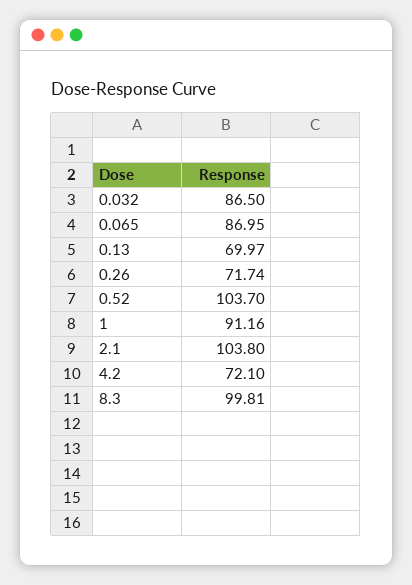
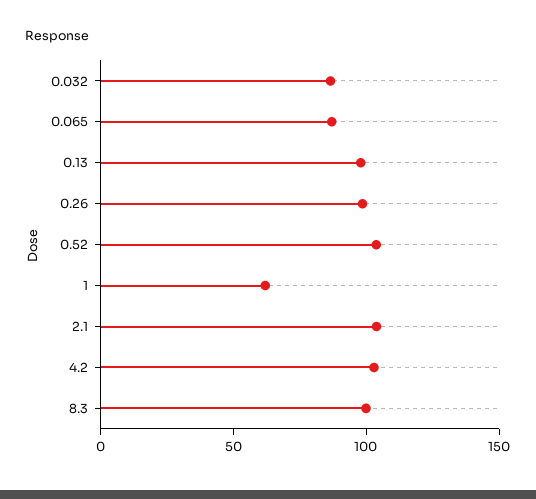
0.13: 69.97 -> 100
0.26: 71.74 -> 100
1: 91.16 -> 60
4.2: 72.1 -> 100

